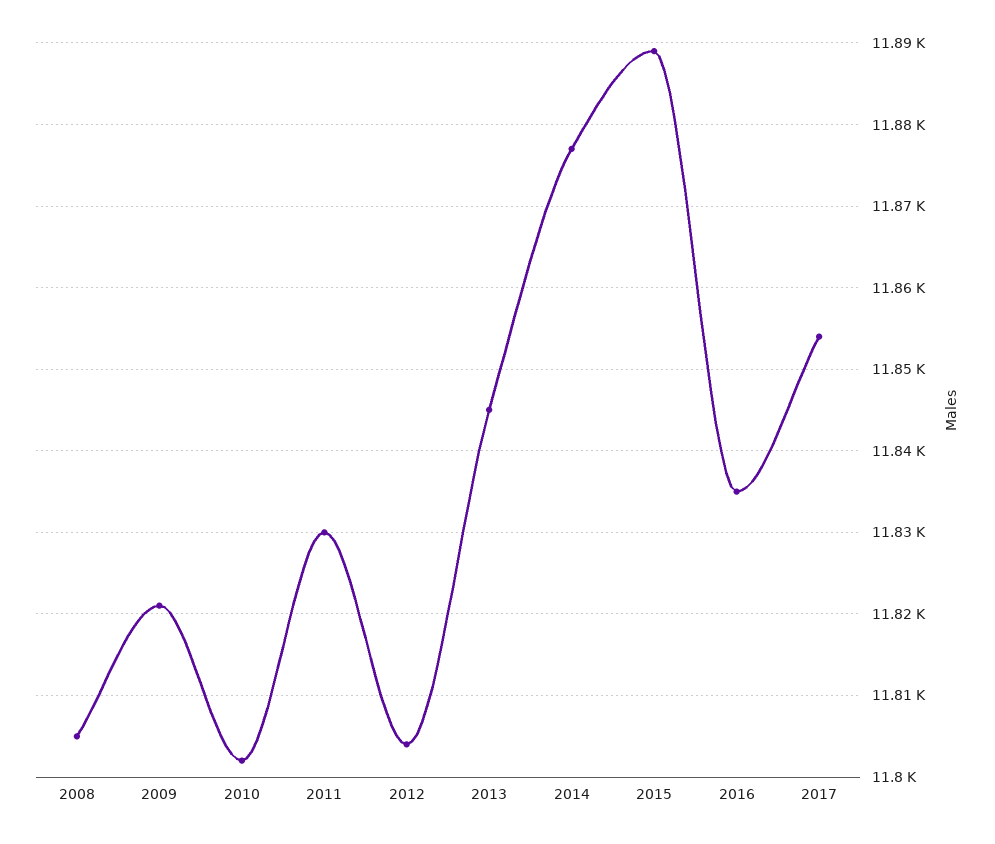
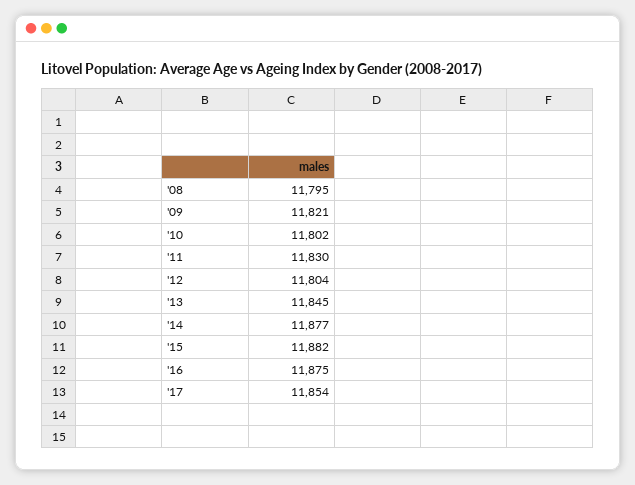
2008: 11805 -> 11795
2015: 11889 -> 11882
2016: 11835 -> 11875

